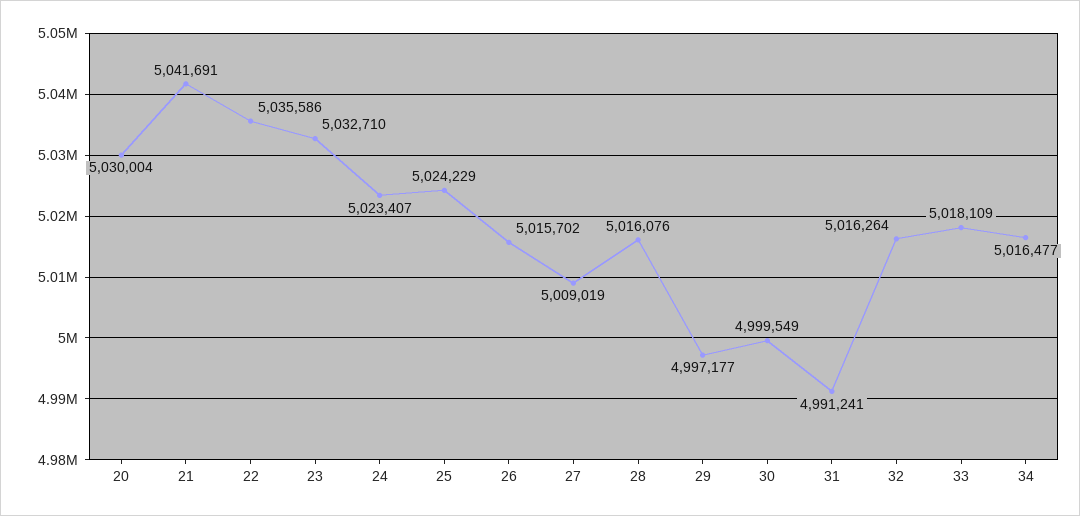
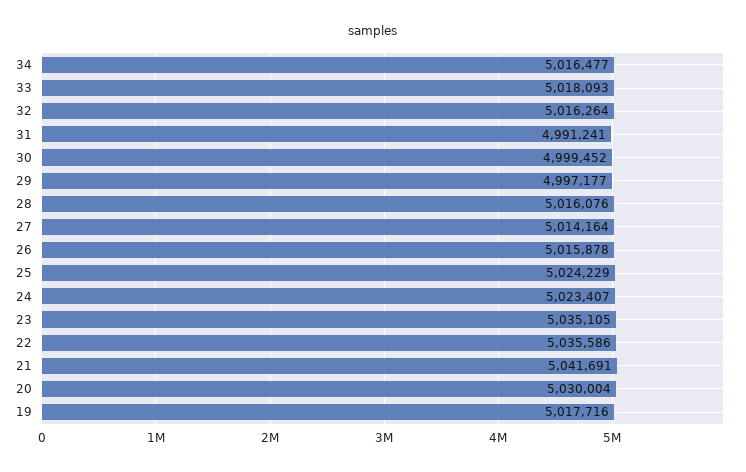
23: 5032710 -> 5035105
26: 5015702 -> 5015878
27: 5009019 -> 5014164
30: 4999549 -> 4999452
33: 5018109 -> 5018093
19: none -> 5017716

